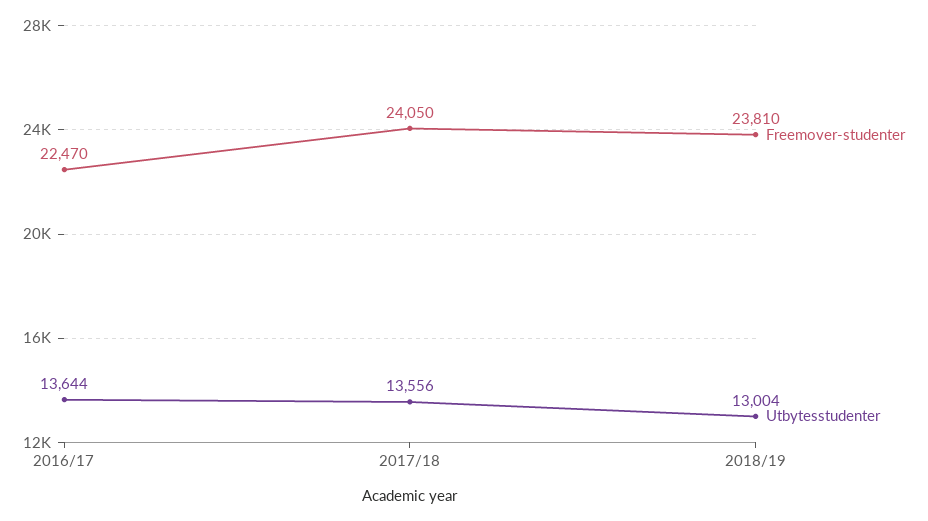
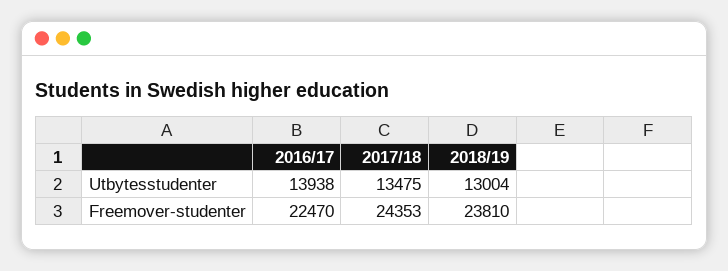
Utbytesstudenter, 2016/17: 13644 -> 13938
Freemover-studenter, 2017/18: 24050 -> 24353
Utbytesstudenter, 2017/18: 13556 -> 13475

